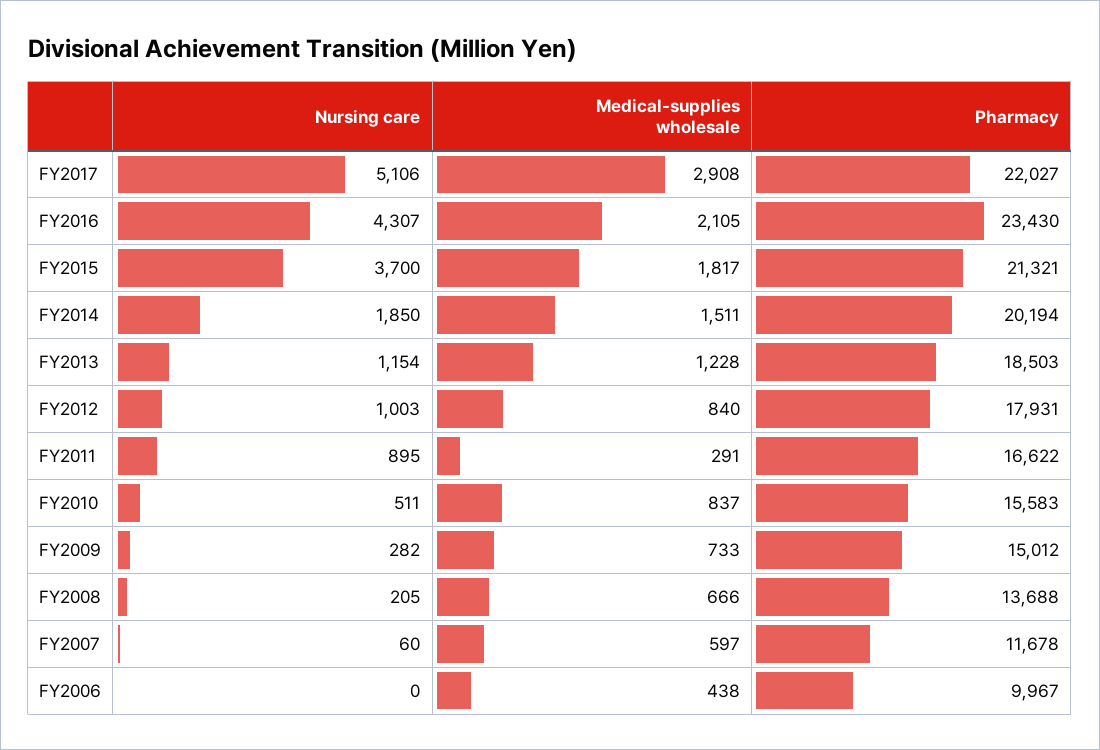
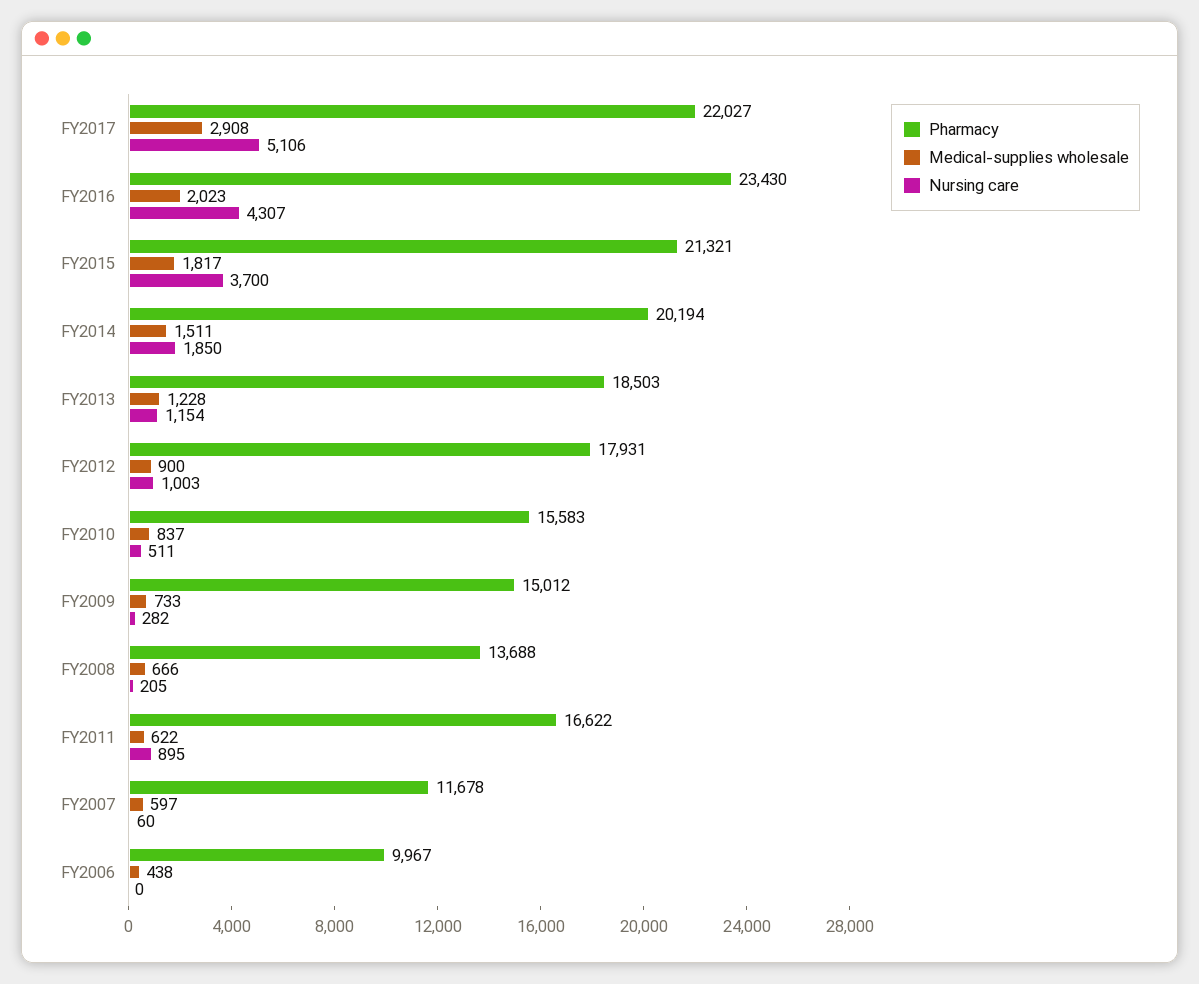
Medical-supplies wholesale, FY2016: 2105 -> 2023
Medical-supplies wholesale, FY2012: 840 -> 900
Medical-supplies wholesale, FY2011: 291 -> 622

